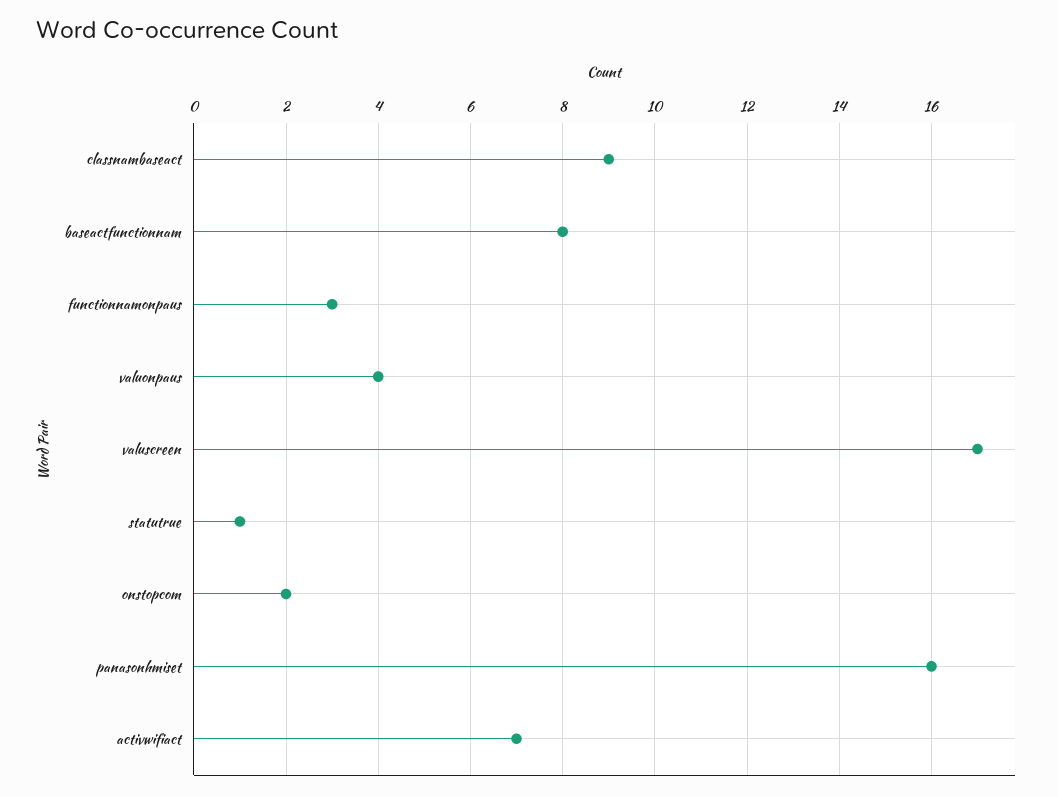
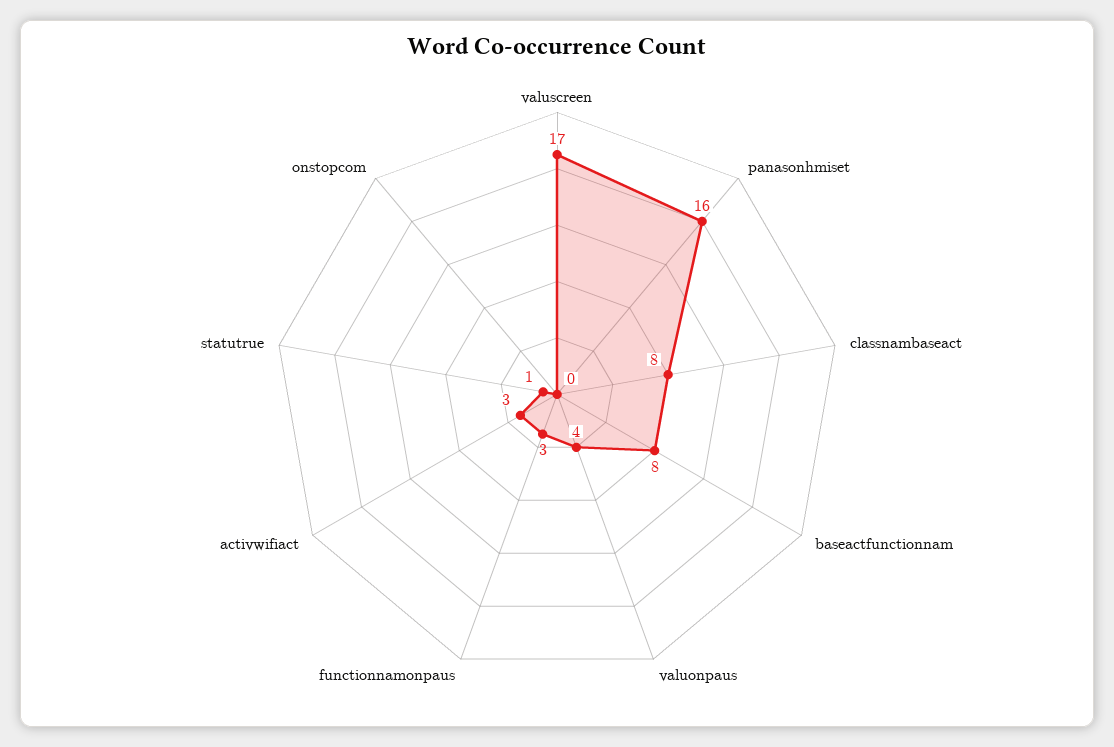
classnambaseact: 9 -> 8
onstopcom: 2 -> 0
activwifiact: 7 -> 3

